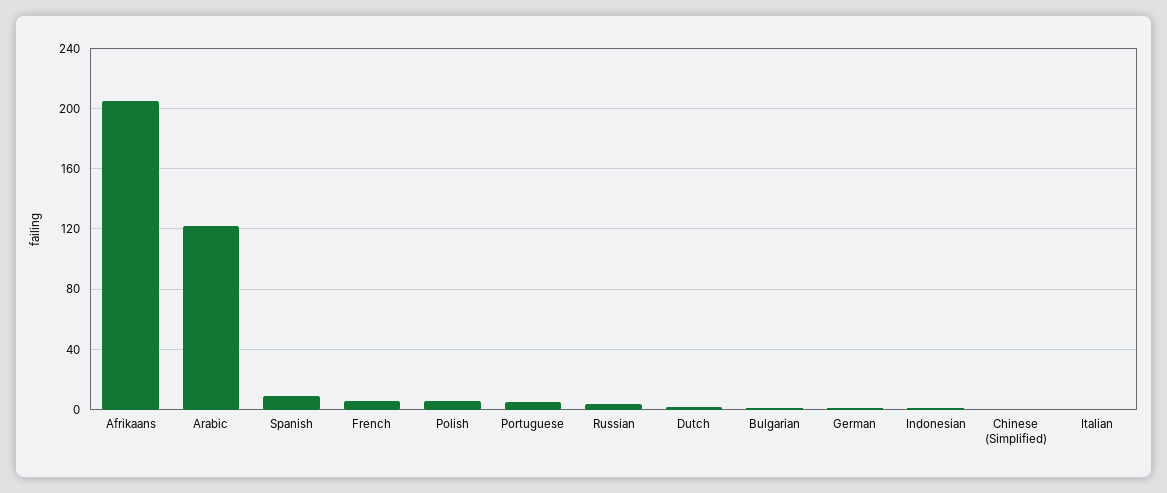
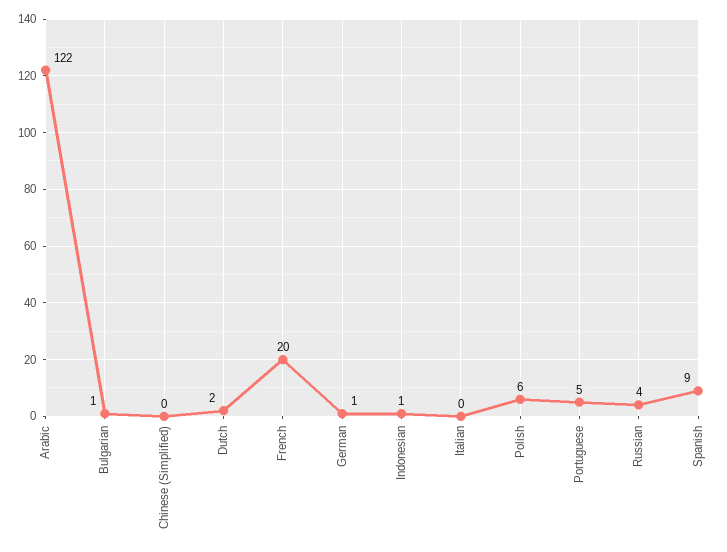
Afrikaans: 205 -> none
French: 5 -> 20

